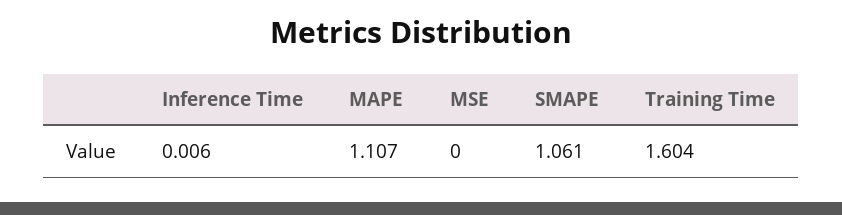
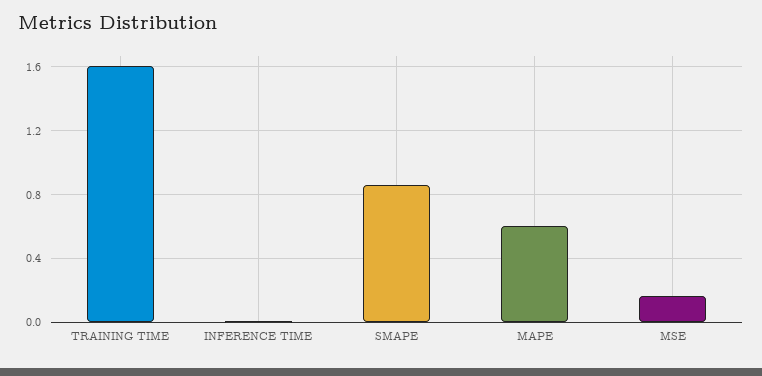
MAPE: 1.107 -> 0.6
MSE: 0 -> 0.15
SMAPE: 1.061 -> 0.85

